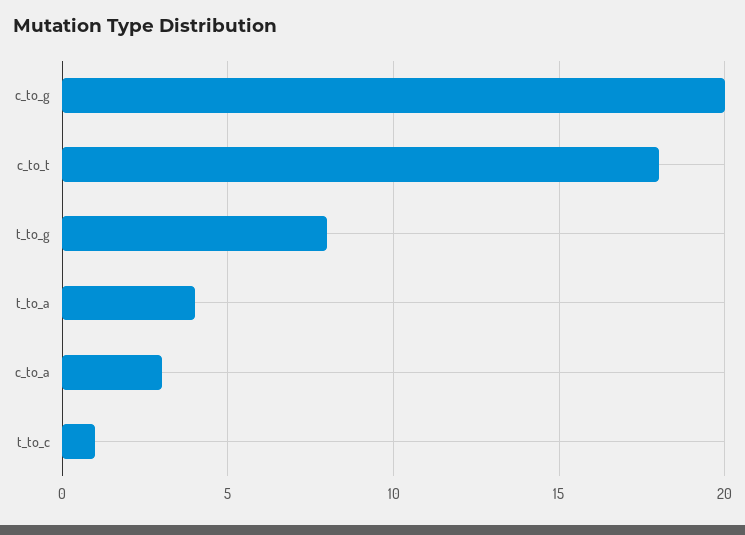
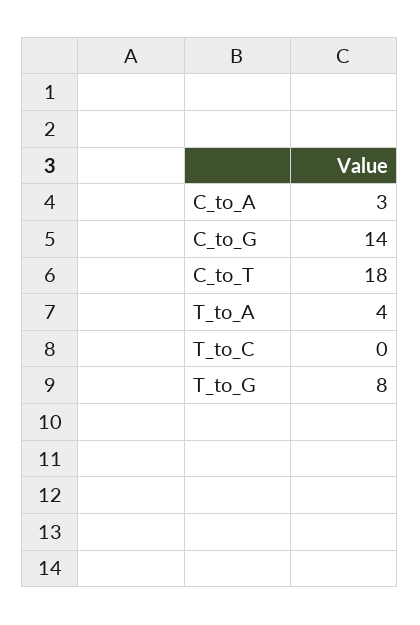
c_to_g: 20 -> 14
t_to_c: 1 -> 0

